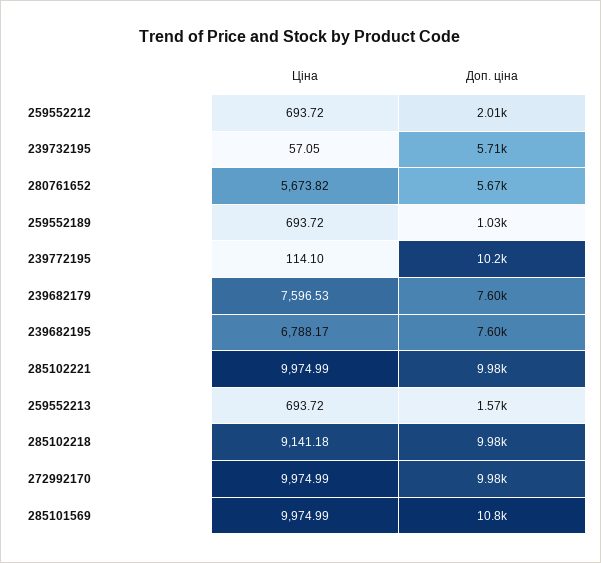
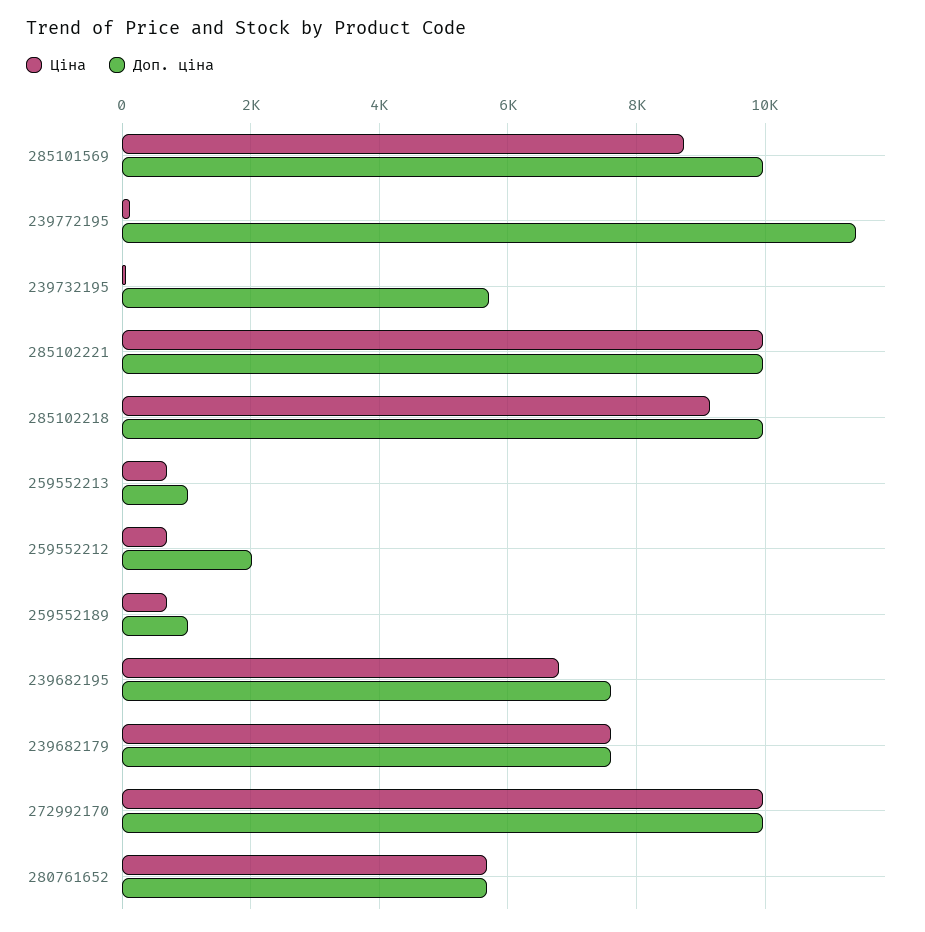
Доп. ціна, 239772195: 10200 -> 11400
Доп. ціна, 259552213: 1570 -> 1000
Ціна, 285101569: 9974.99 -> 8800
Доп. ціна, 285101569: 10800 -> 10000

